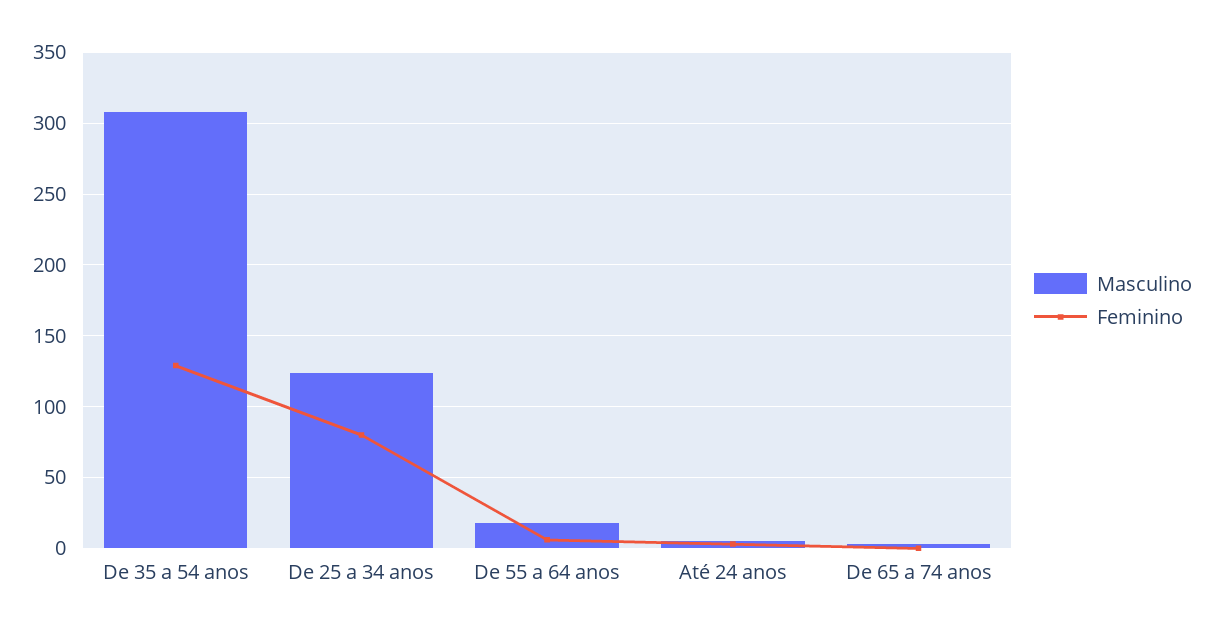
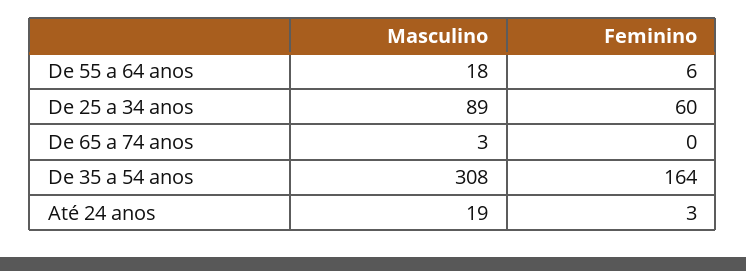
Feminino, De 35 a 54 anos: 130 -> 164
Masculino, De 25 a 34 anos: 125 -> 89
Feminino, De 25 a 34 anos: 80 -> 60
Masculino, Até 24 anos: 5 -> 19

